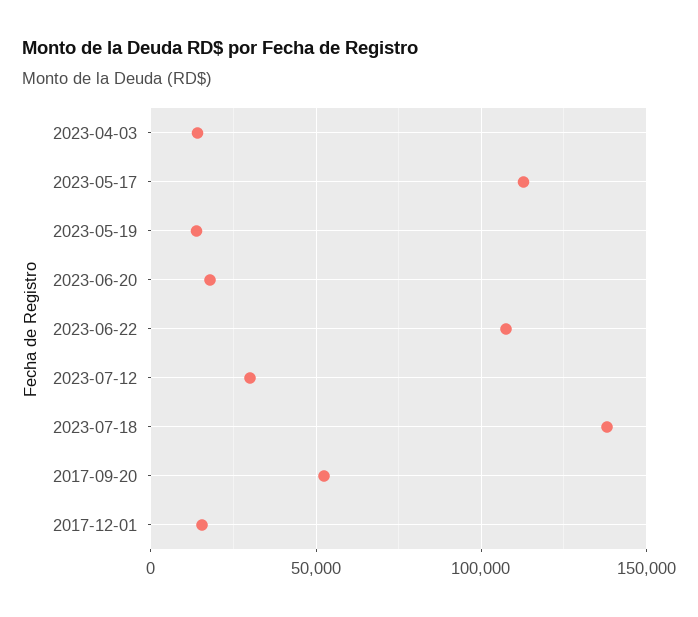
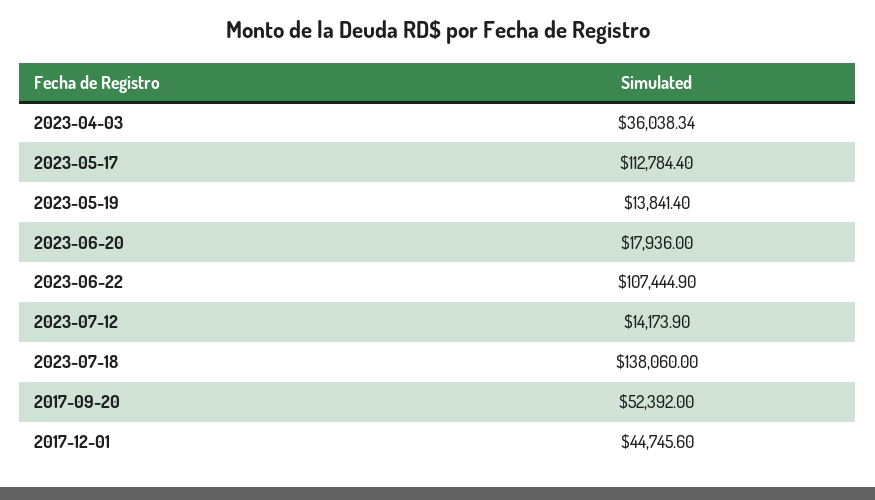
2023-04-03: 15000 -> 36038.34
2023-07-12: 30000 -> 14173.9
2017-12-01: 15000 -> 44745.6

